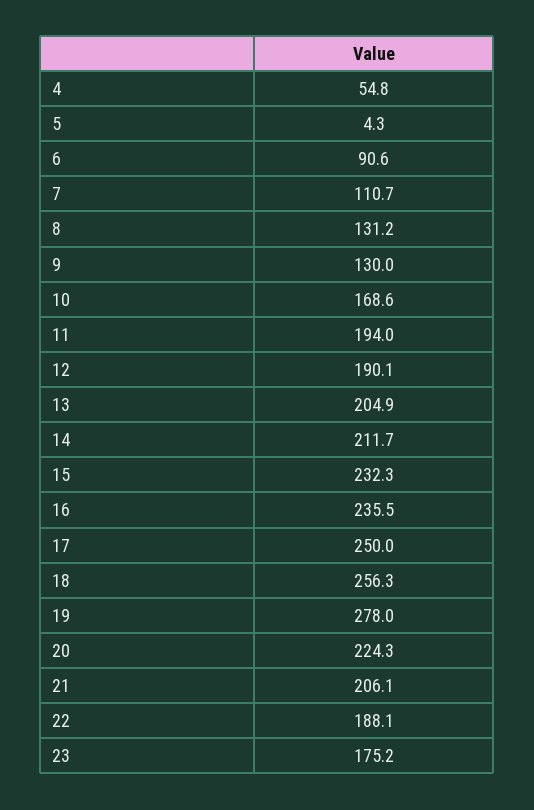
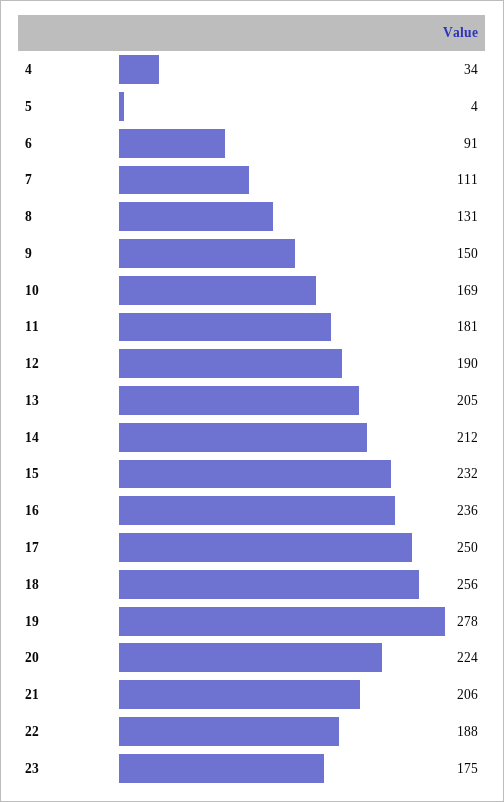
4: 54.8 -> 34
9: 130 -> 150
11: 194 -> 181

